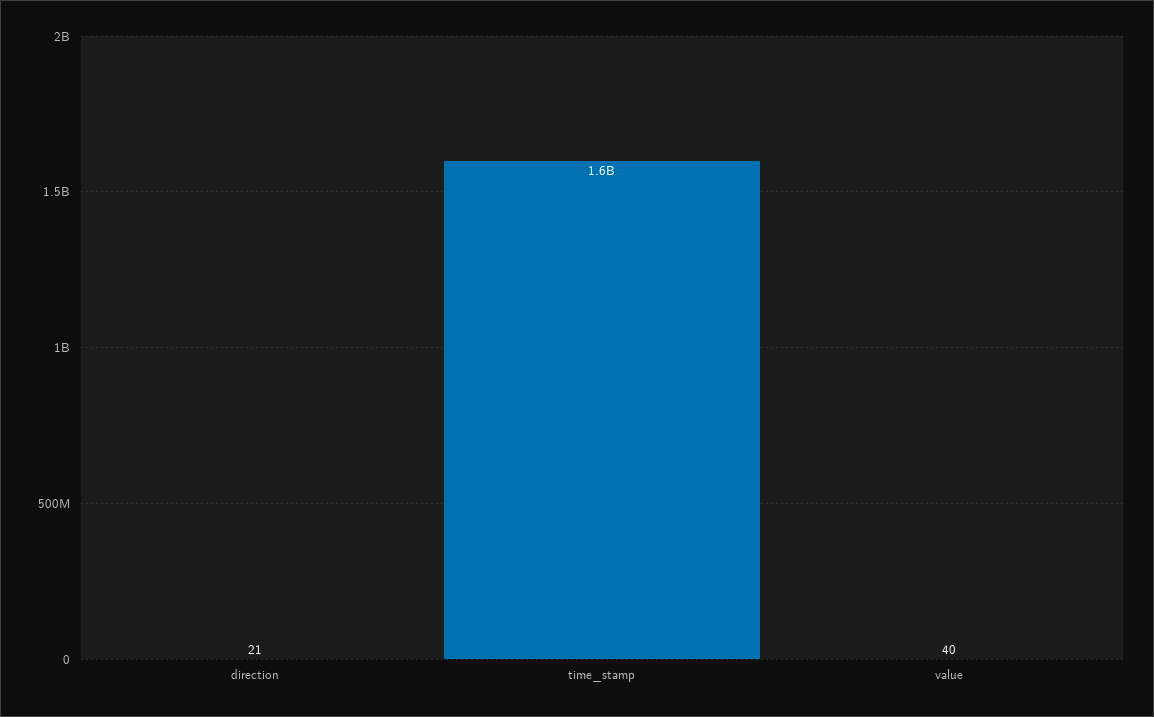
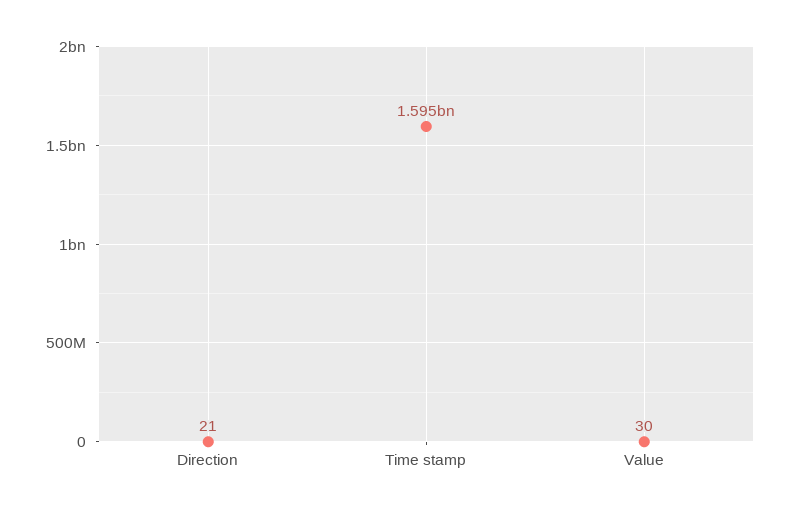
value: 40 -> 30

